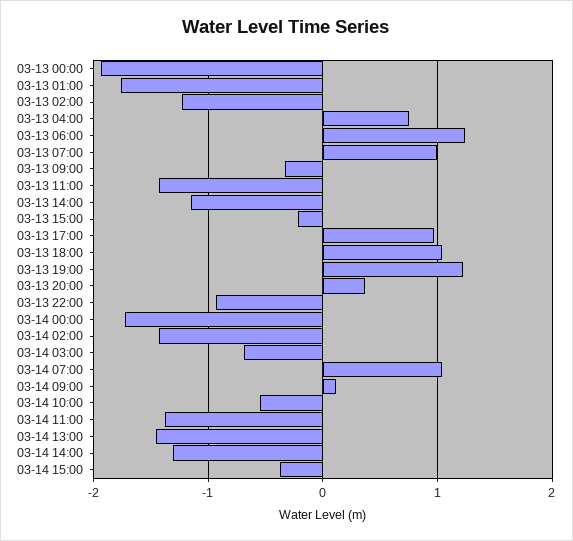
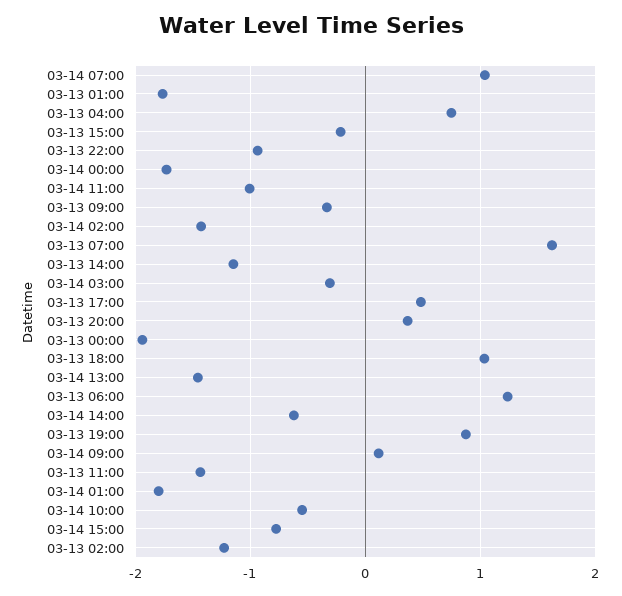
03-13 07:00: 1 -> 1.6
03-13 17:00: 1 -> 0.5
03-13 19:00: 1.2 -> 0.9
03-14 03:00: -0.7 -> -0.3
03-14 11:00: -1.4 -> -1
03-14 14:00: -1.3 -> -0.6
03-14 15:00: -0.4 -> -0.8
03-14 01:00: none -> -1.8

